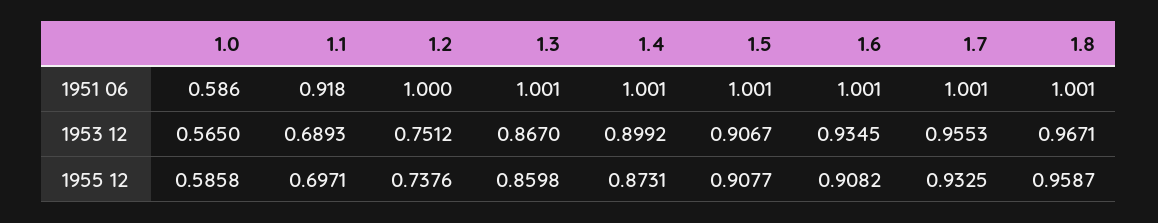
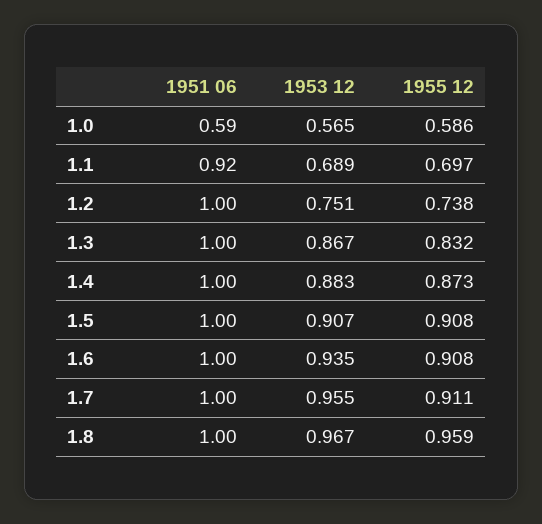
1.4, 1953 12: 0.8992 -> 0.883
1.3, 1955 12: 0.8598 -> 0.832
1.7, 1955 12: 0.9325 -> 0.911

